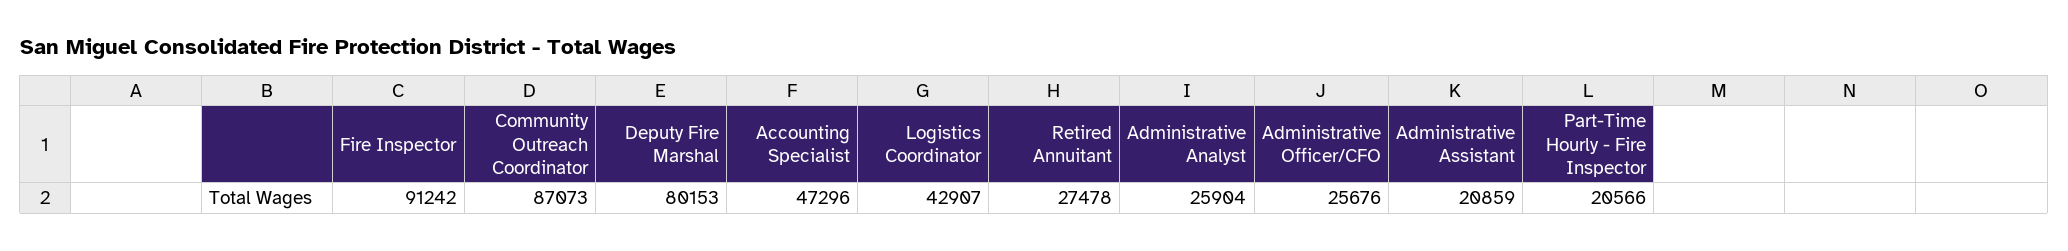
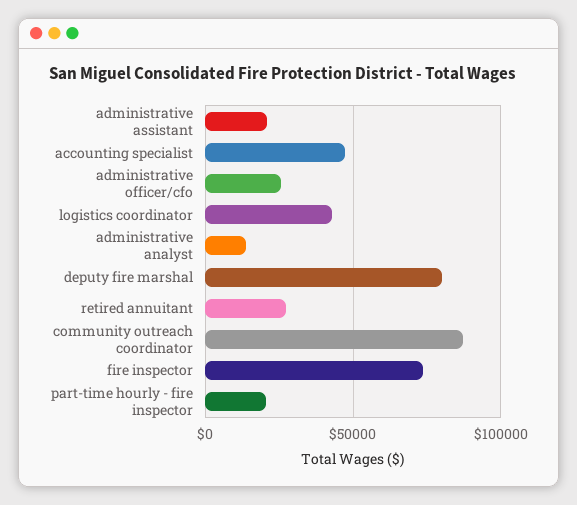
Fire Inspector: 91242 -> 75000
Administrative Analyst: 25904 -> 15000

